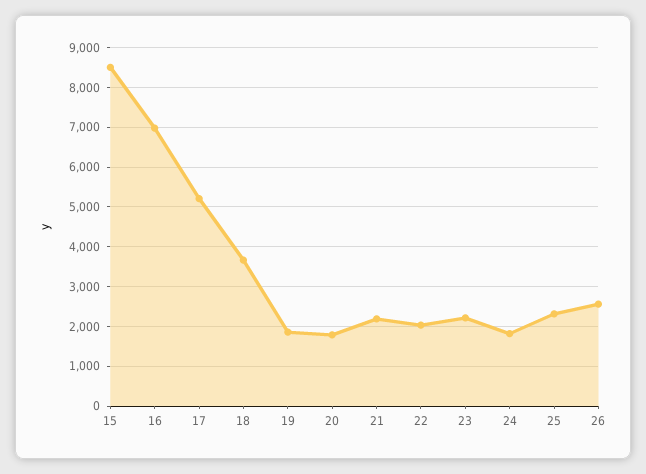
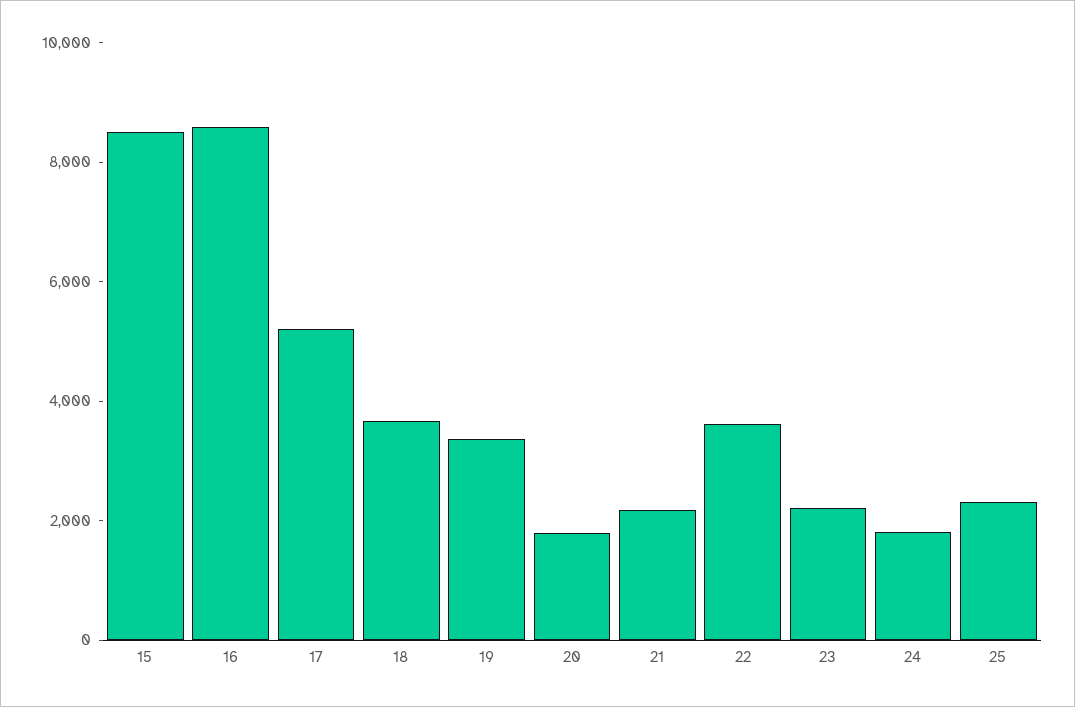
16: 7000 -> 8500
19: 1800 -> 3500
22: 2000 -> 3500
26: 2600 -> none

